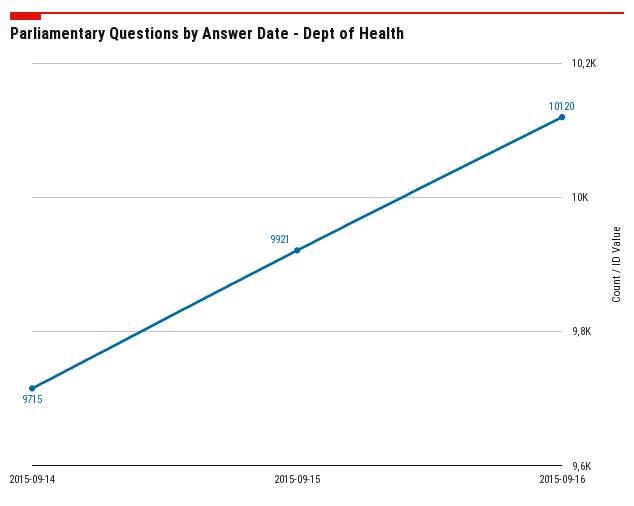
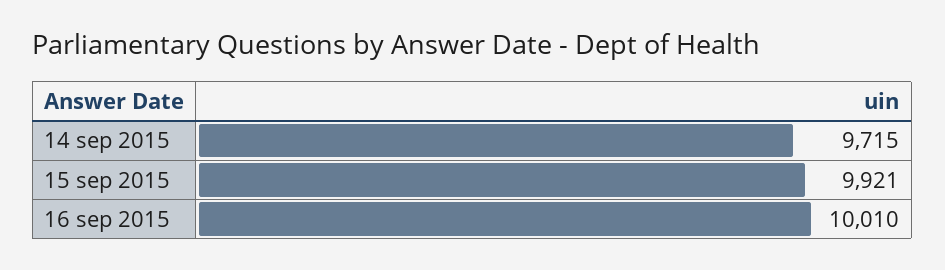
2015-09-16: 10120 -> 10010

